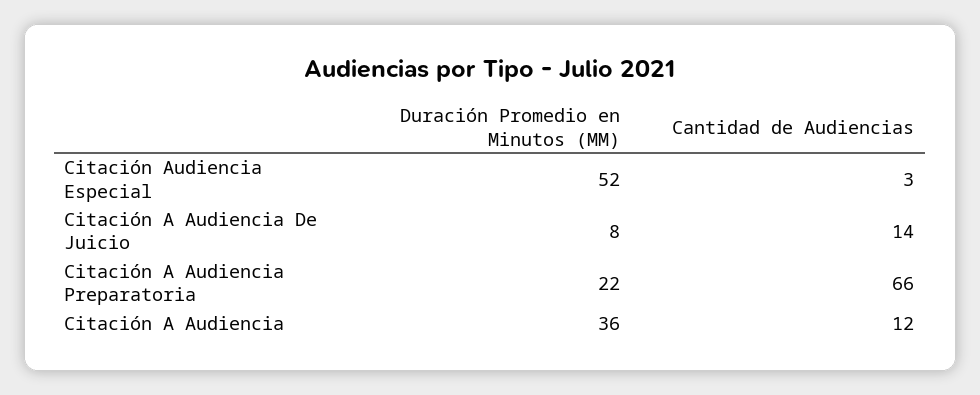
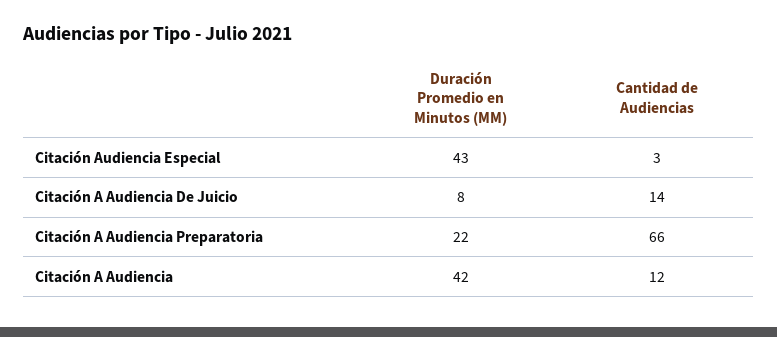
Duración Promedio en Minutos (MM), Citación Audiencia Especial: 52 -> 43
Duración Promedio en Minutos (MM), Citación A Audiencia: 36 -> 42

